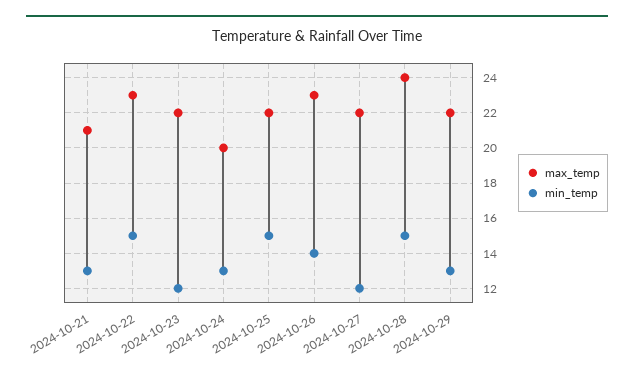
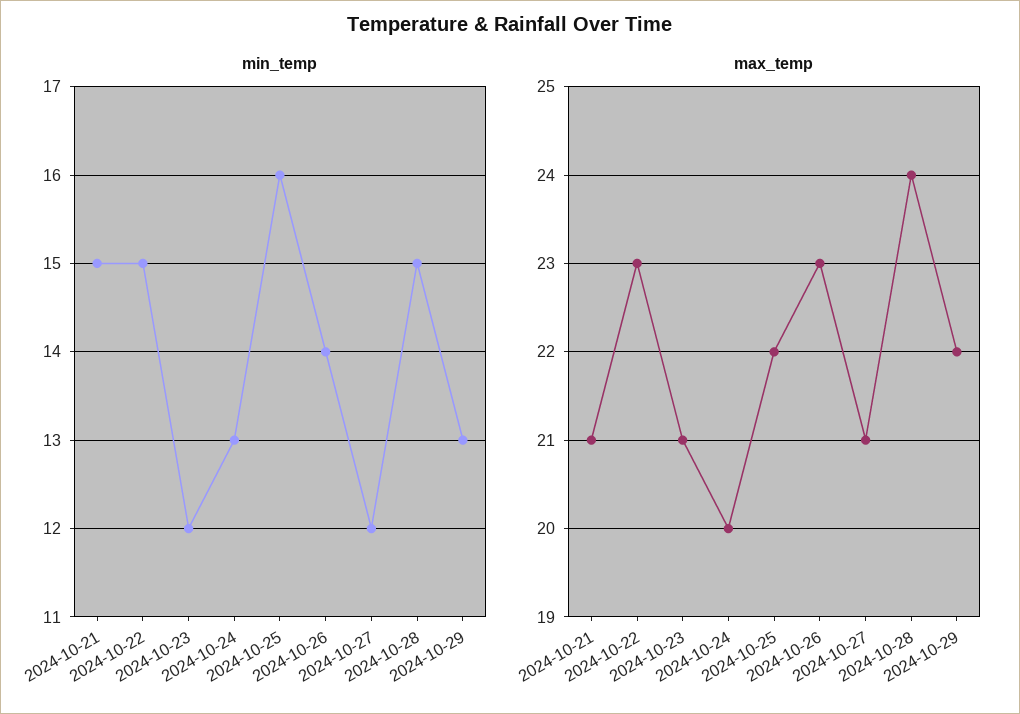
min_temp, 2024-10-21: 13 -> 15
max_temp, 2024-10-23: 22 -> 21
min_temp, 2024-10-25: 15 -> 16
max_temp, 2024-10-27: 22 -> 21

